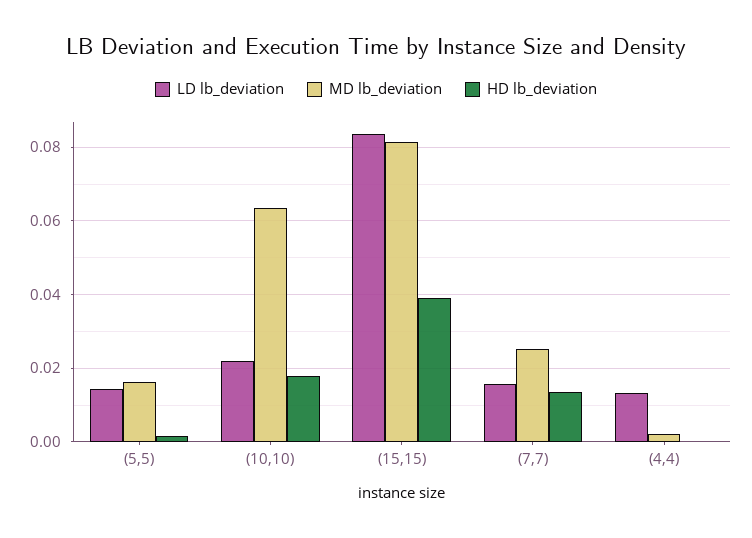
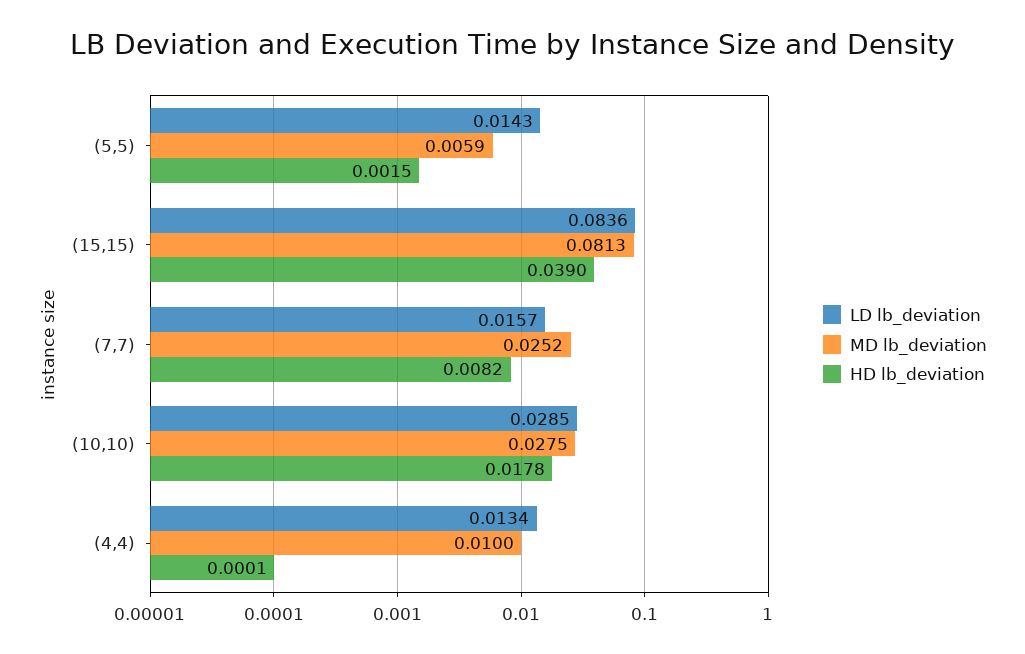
MD lb_deviation, (5,5): 0.016 -> 0.0059
LD lb_deviation, (10,10): 0.022 -> 0.0285
MD lb_deviation, (10,10): 0.064 -> 0.0275
HD lb_deviation, (7,7): 0.014 -> 0.0082
MD lb_deviation, (4,4): 0.002 -> 0.01

